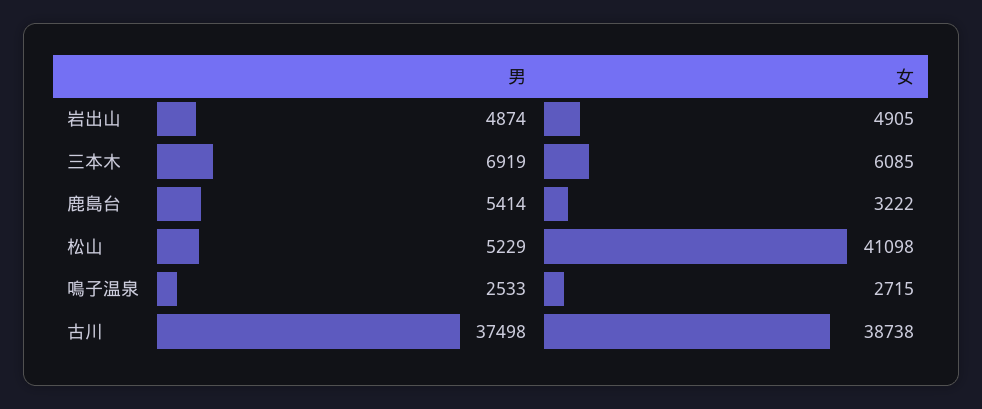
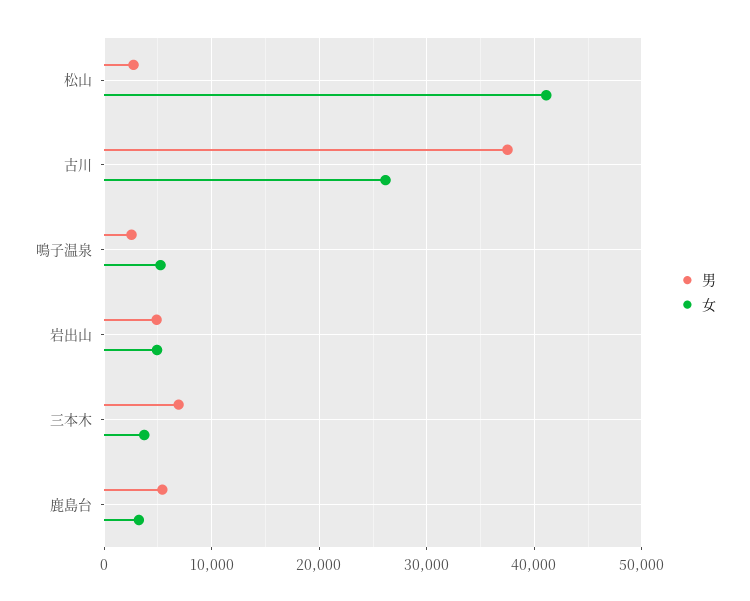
女, 三本木: 6085 -> 4000
男, 松山: 5229 -> 3000
女, 鳴子温泉: 2715 -> 5000
女, 古川: 38738 -> 26000

